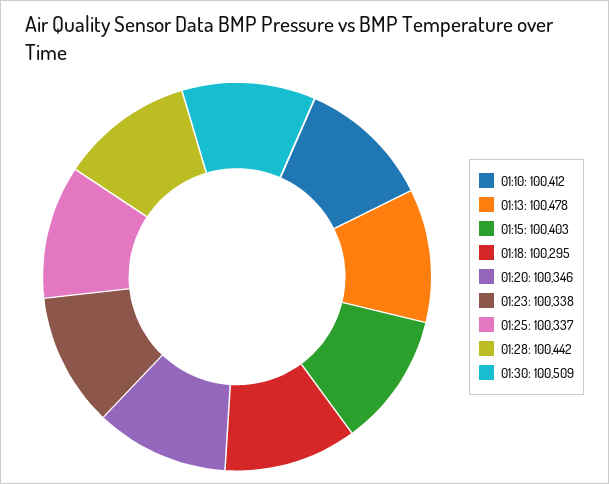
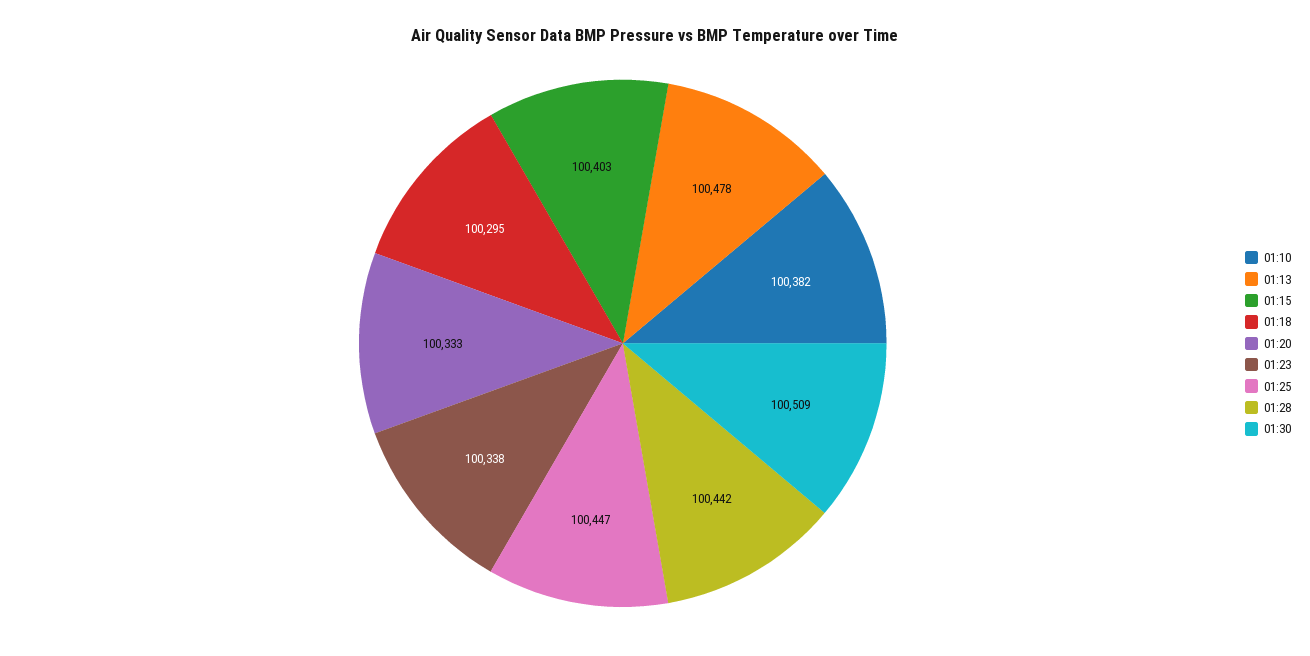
01:10: 100412 -> 100382
01:20: 100346 -> 100333
01:25: 100337 -> 100447

